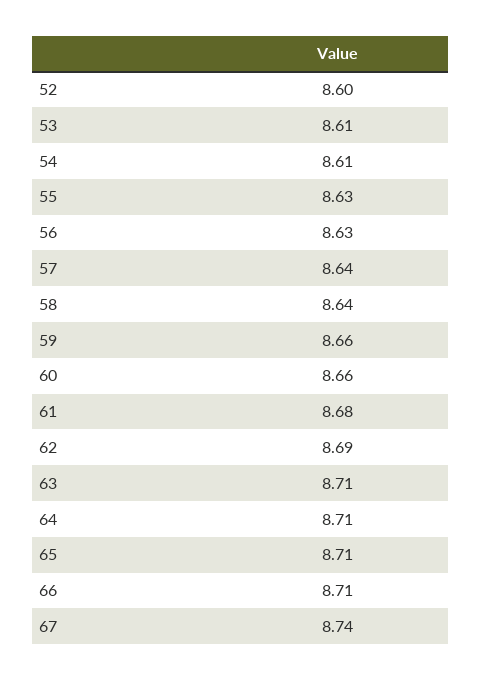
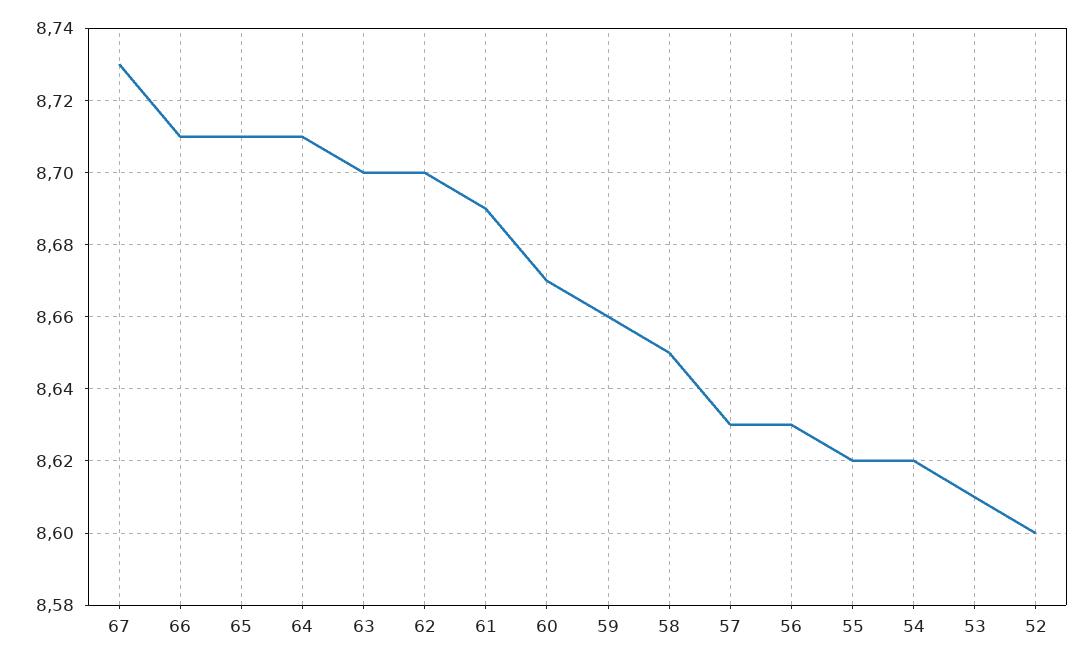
54: 8.61 -> 8.62
55: 8.63 -> 8.62
57: 8.64 -> 8.63
58: 8.64 -> 8.65
60: 8.66 -> 8.67
61: 8.68 -> 8.69
62: 8.69 -> 8.7
63: 8.71 -> 8.7
67: 8.74 -> 8.73

